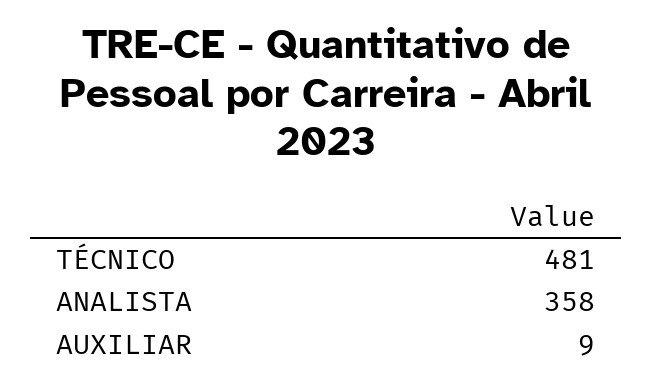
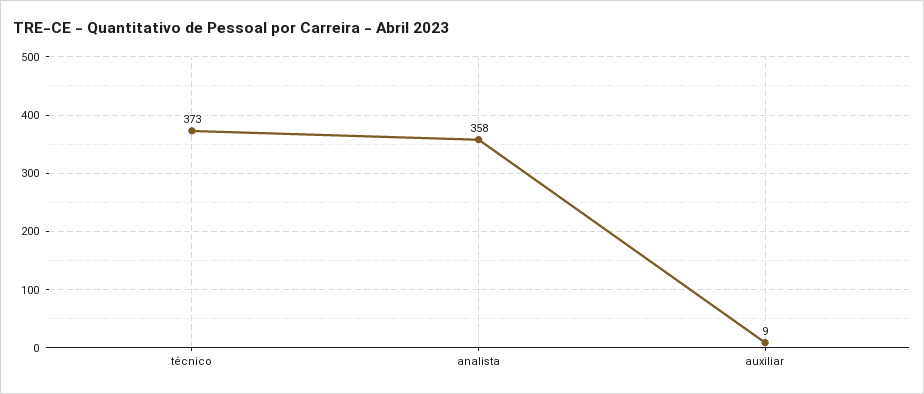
TÉCNICO: 481 -> 373

